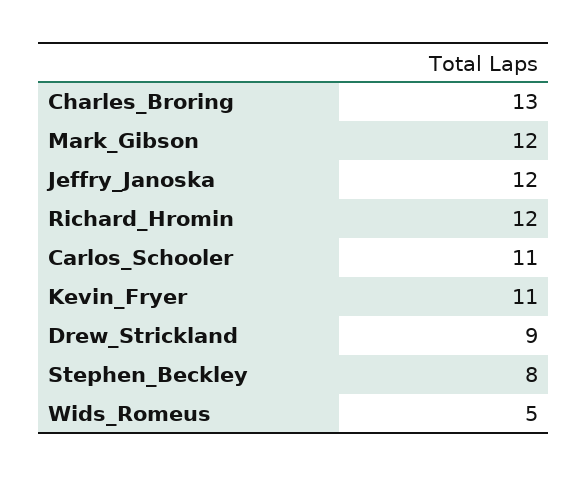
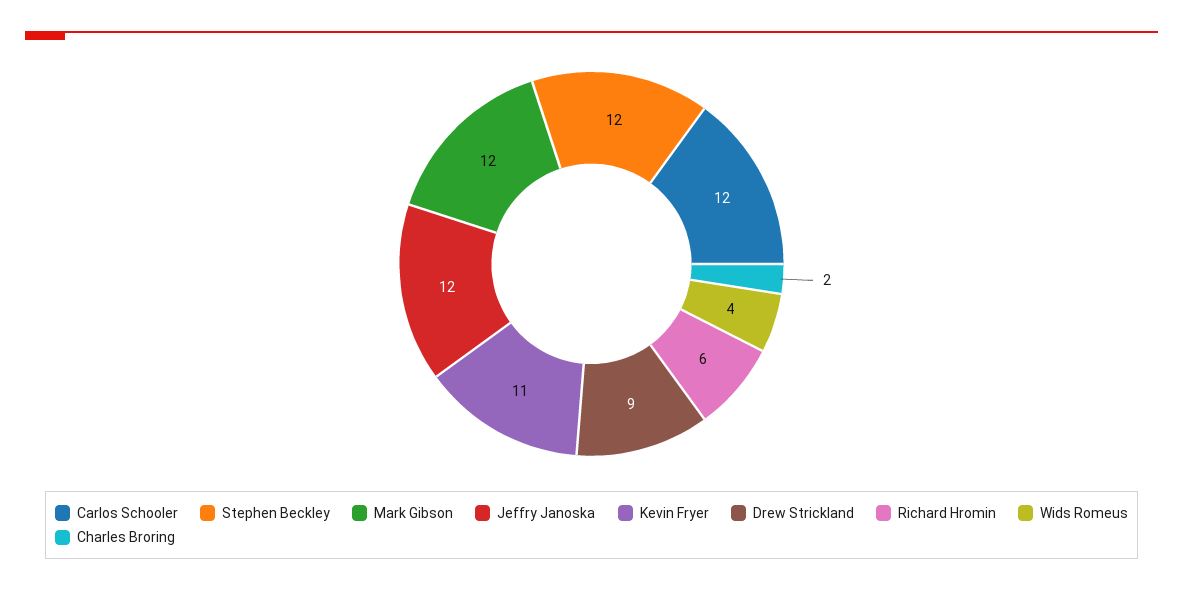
Charles_Broring: 13 -> 2
Richard_Hromin: 12 -> 6
Carlos_Schooler: 11 -> 12
Stephen_Beckley: 8 -> 12
Wids_Romeus: 5 -> 4

